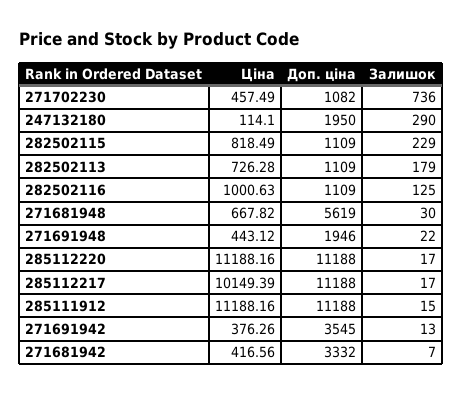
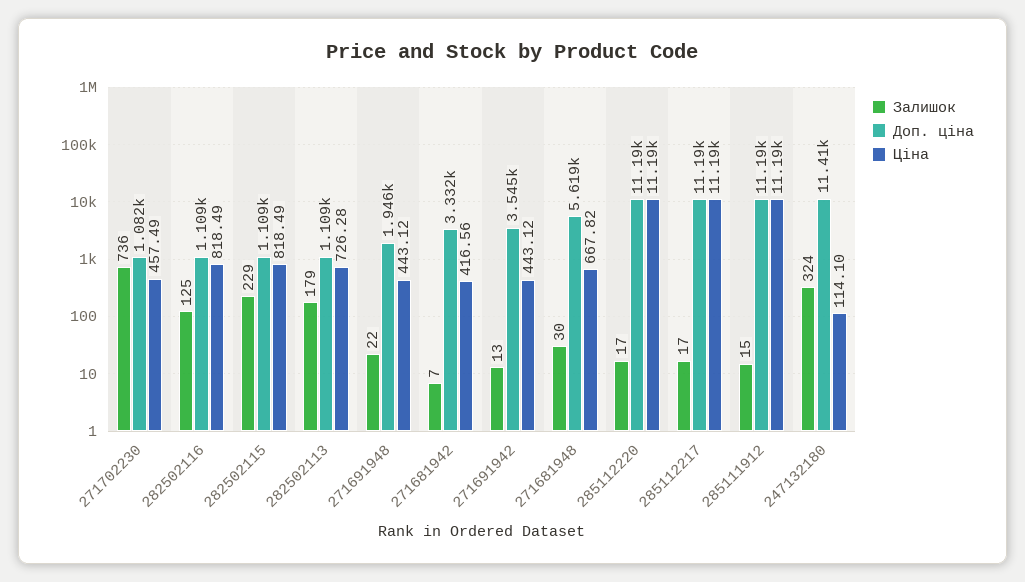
Доп. ціна, 247132180: 1950 -> 11410
Залишок, 247132180: 290 -> 324
Ціна, 282502116: 1000.63 -> 818.49
Ціна, 285112217: 10149.39 -> 11190
Ціна, 271691942: 376.26 -> 443.12

